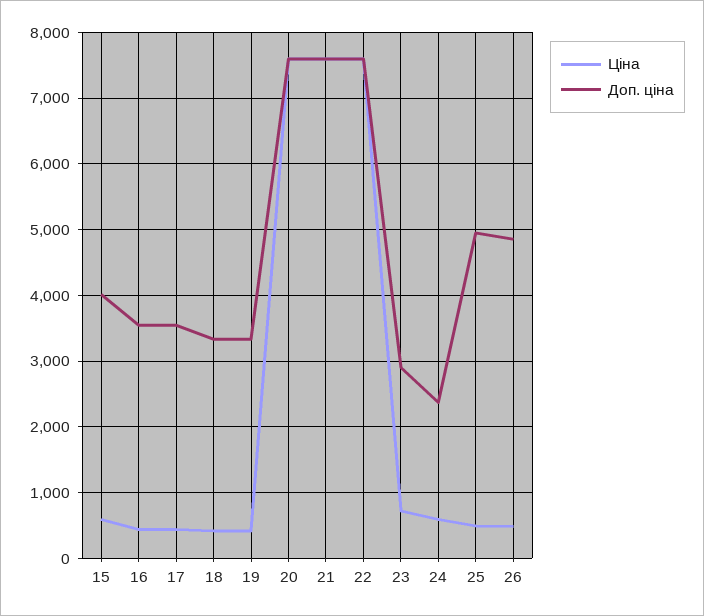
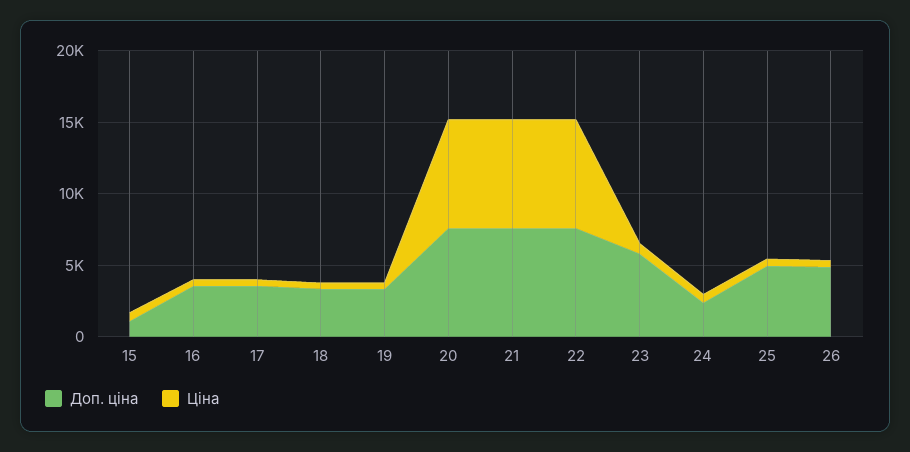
Доп. ціна, 15: 4000 -> 1000
Доп. ціна, 23: 2900 -> 6000

